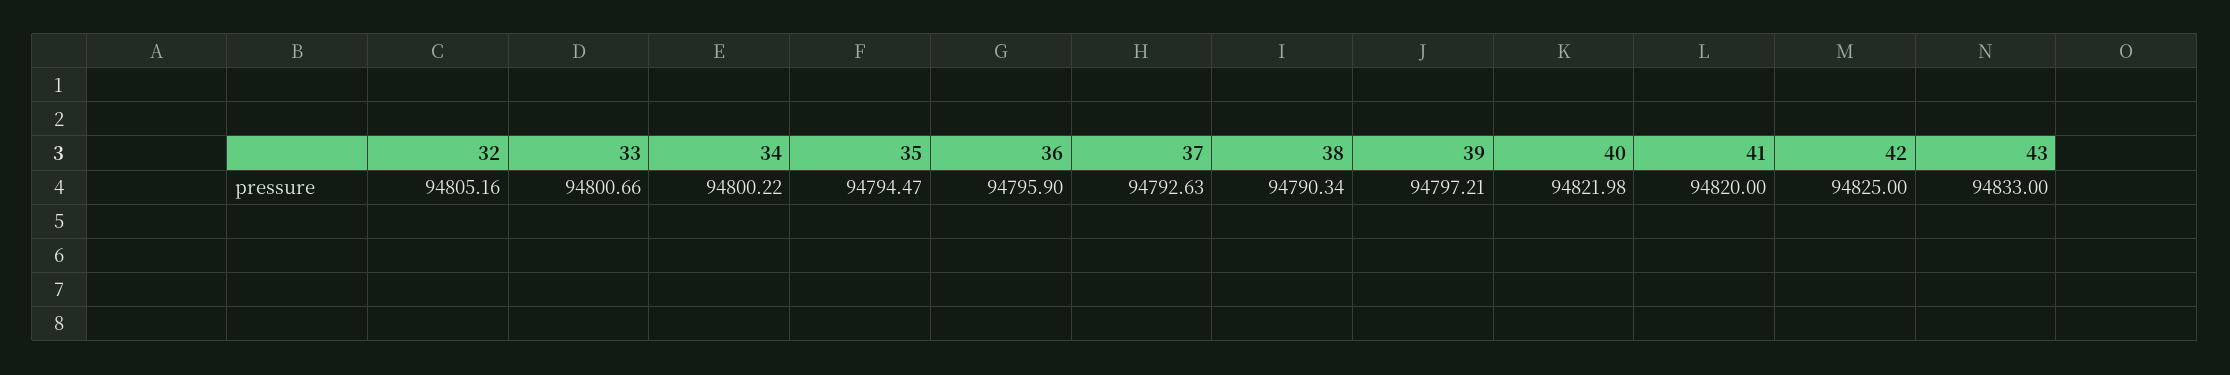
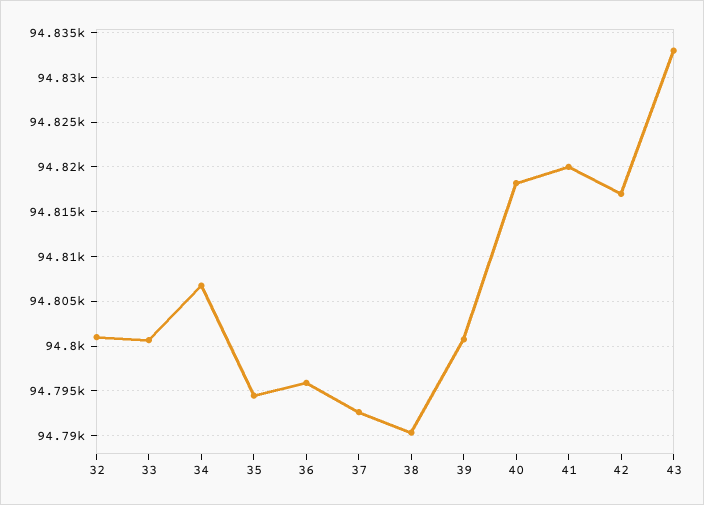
32: 94805.16 -> 94801
34: 94800.22 -> 94807
39: 94797.21 -> 94801
40: 94821.98 -> 94818
42: 94825 -> 94817

